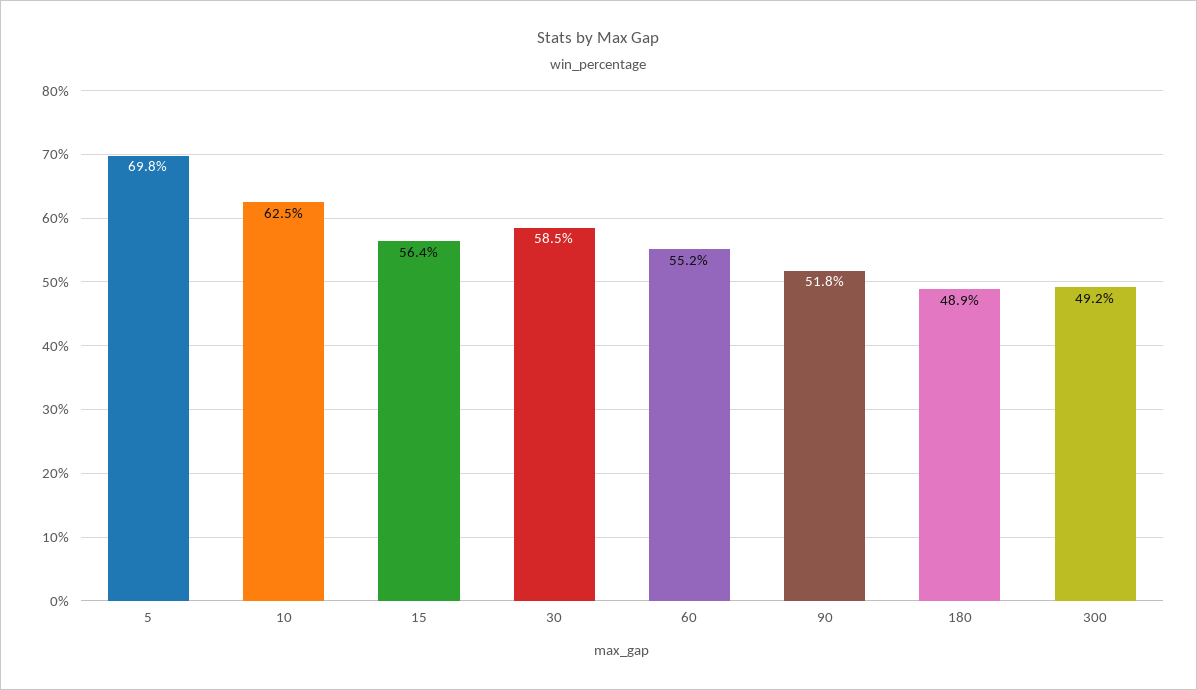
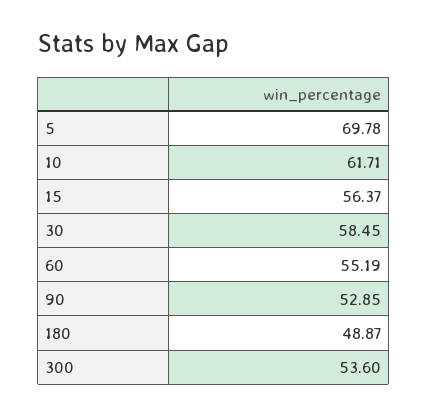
10: 62.5 -> 61.71
90: 51.8 -> 52.85
300: 49.2 -> 53.6

